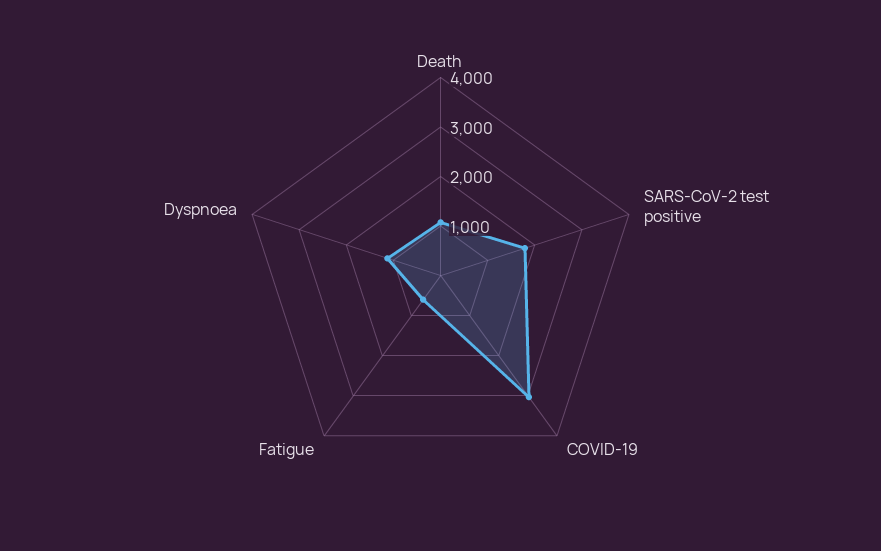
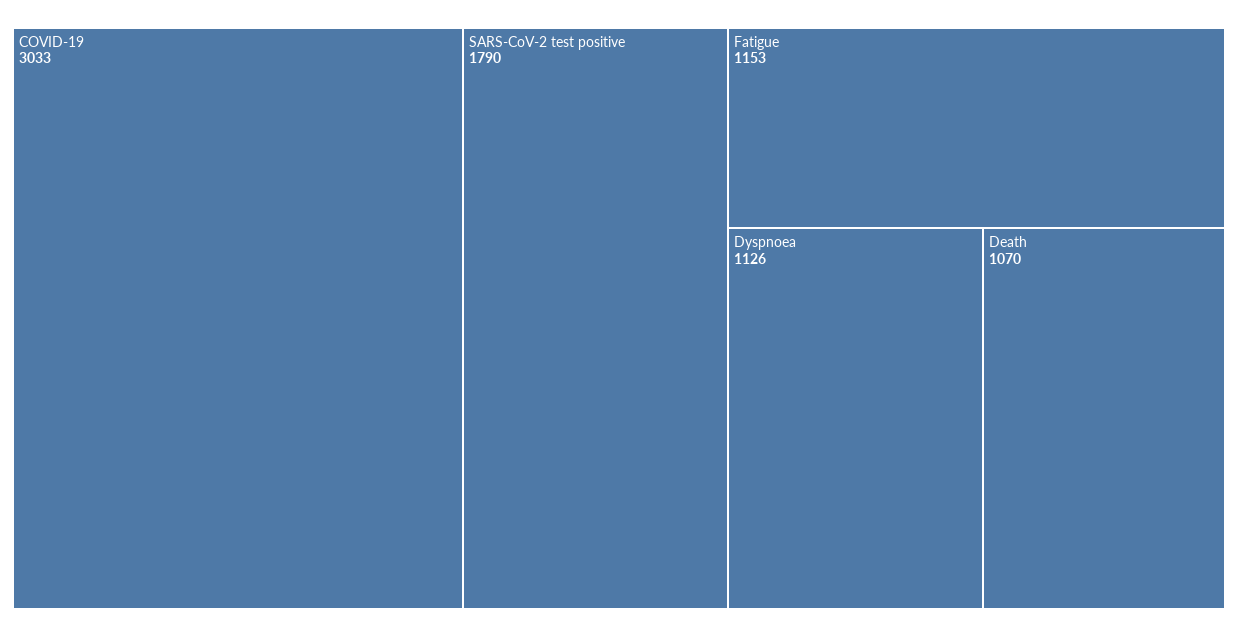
Fatigue: 600 -> 1153

